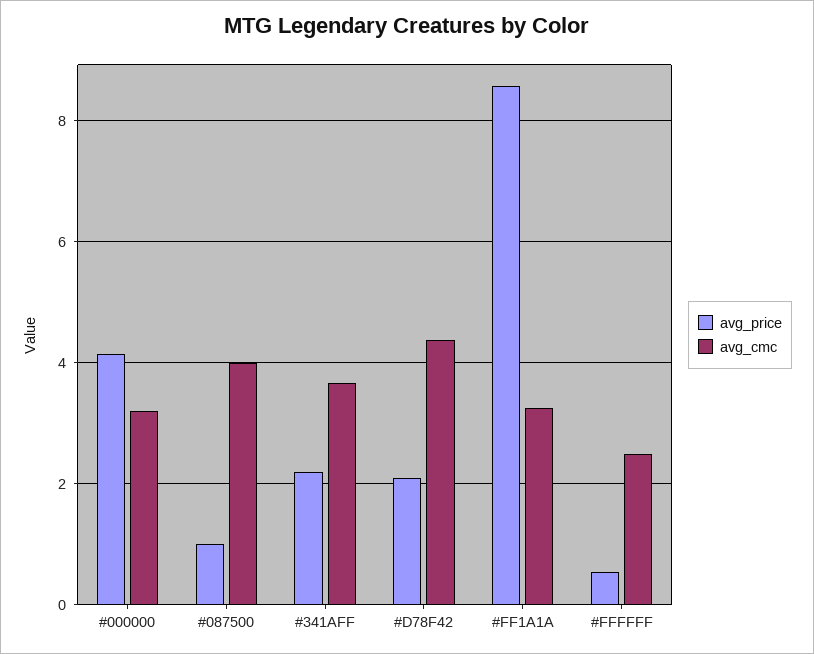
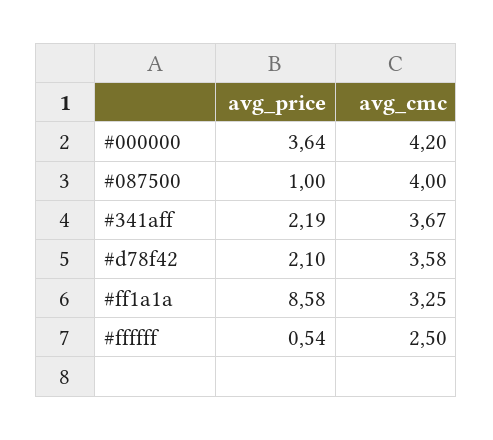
avg_price, #000000: 4.2 -> 3.64
avg_cmc, #000000: 3.2 -> 4.2
avg_cmc, #D78F42: 4.4 -> 3.58

